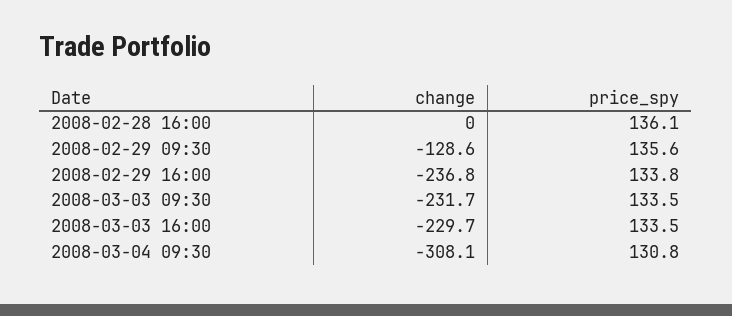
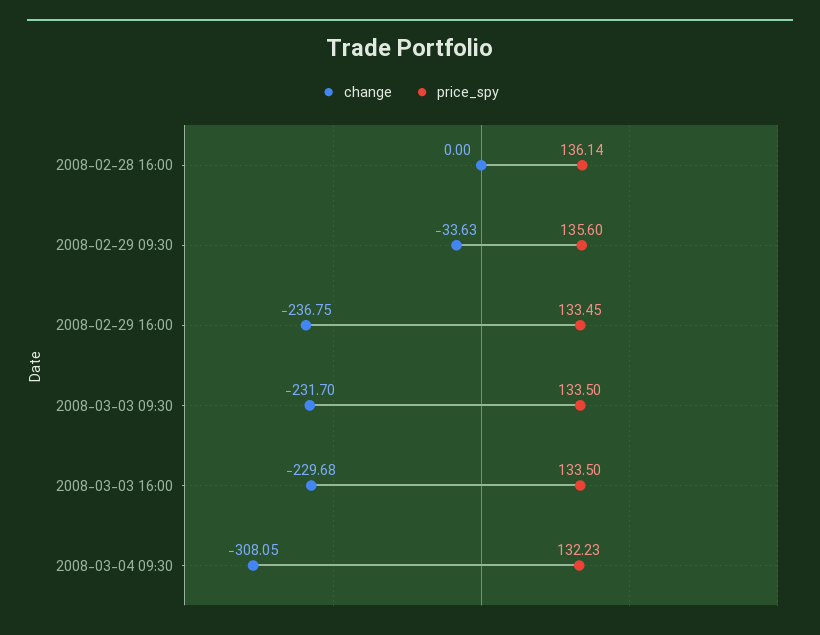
change, 2008-02-29 09:30: -128.6 -> -33.63
price_spy, 2008-02-29 16:00: 133.8 -> 133.45
price_spy, 2008-03-04 09:30: 130.8 -> 132.23

